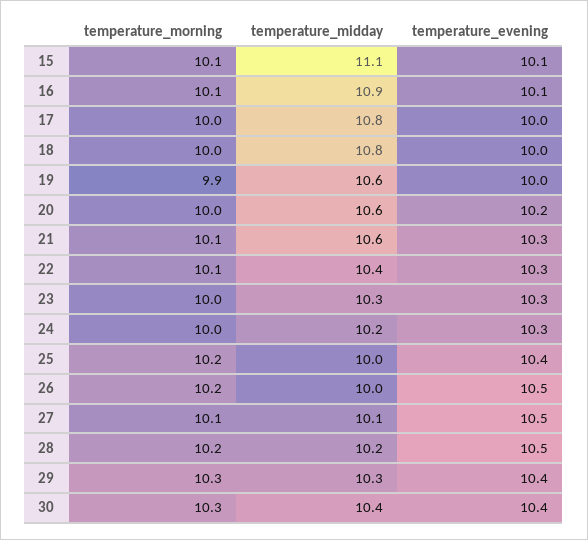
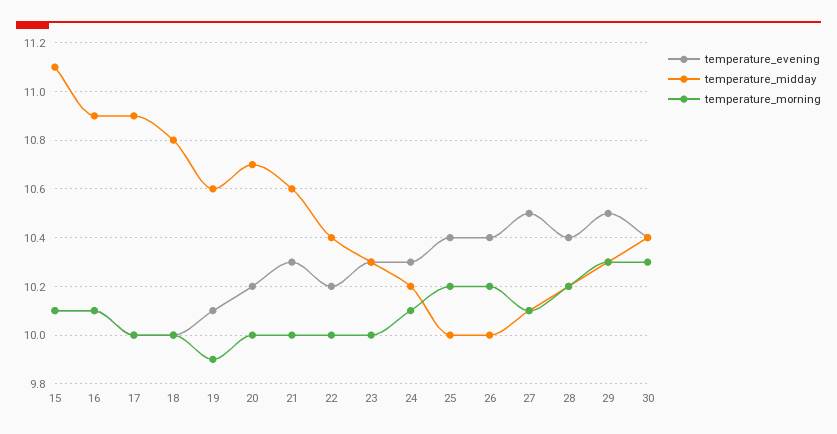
temperature_midday, 17: 10.8 -> 10.9
temperature_evening, 19: 10 -> 10.1
temperature_midday, 20: 10.6 -> 10.7
temperature_morning, 21: 10.1 -> 10
temperature_morning, 22: 10.1 -> 10
temperature_evening, 22: 10.3 -> 10.2
temperature_morning, 24: 10 -> 10.1
temperature_evening, 26: 10.5 -> 10.4
temperature_evening, 28: 10.5 -> 10.4
temperature_evening, 29: 10.4 -> 10.5

